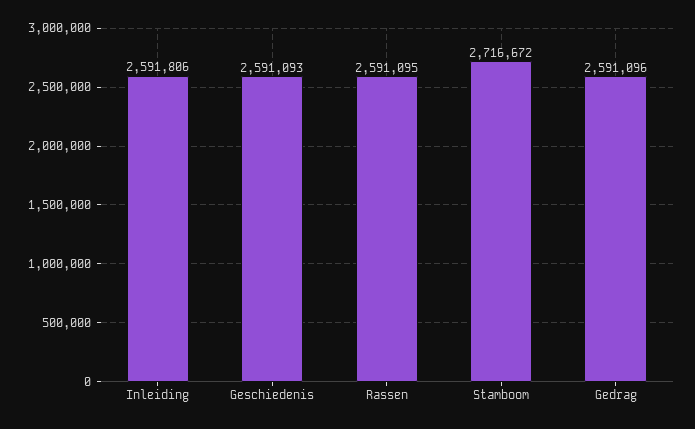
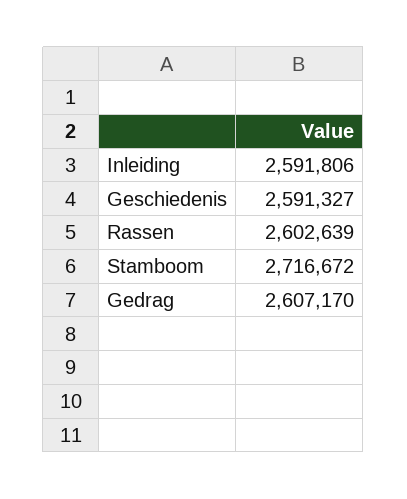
Geschiedenis: 2591093 -> 2591327
Rassen: 2591095 -> 2602639
Gedrag: 2591096 -> 2607170

